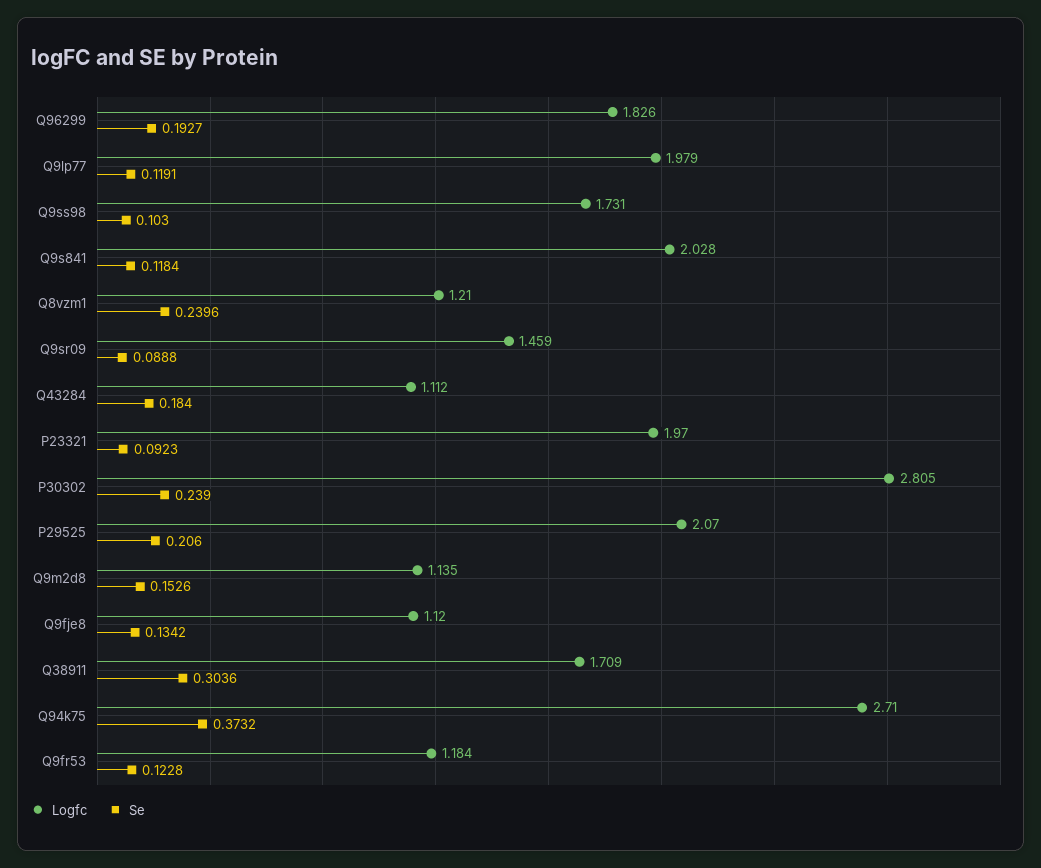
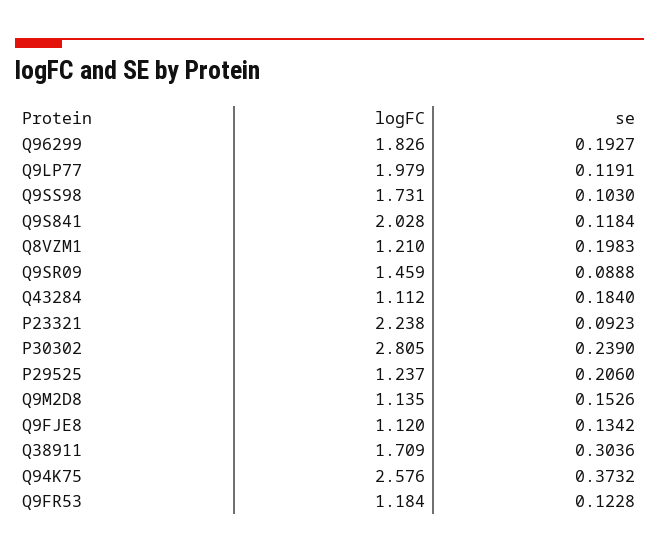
Se, Q8vzm1: 0.2396 -> 0.1983
Logfc, P23321: 1.97 -> 2.238
Logfc, P29525: 2.07 -> 1.237
Logfc, Q94k75: 2.71 -> 2.576

